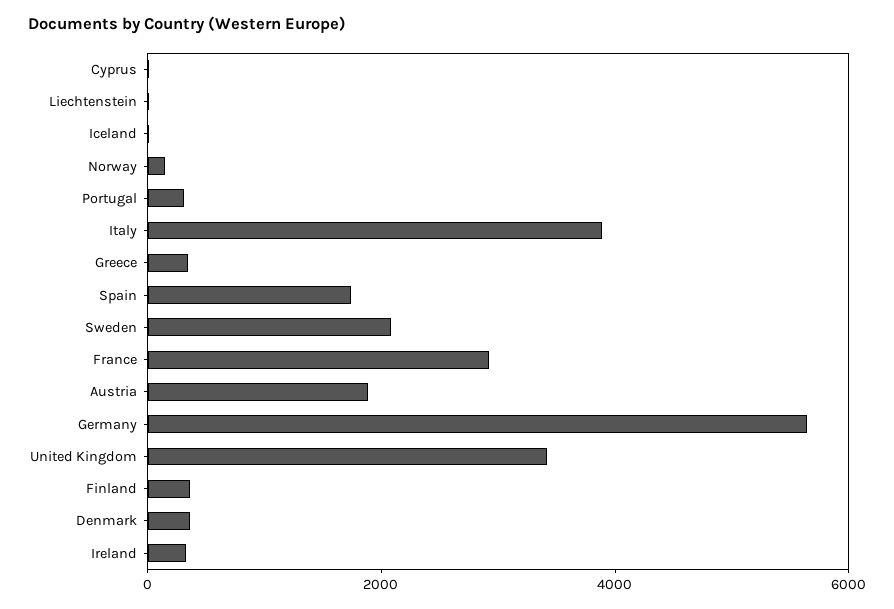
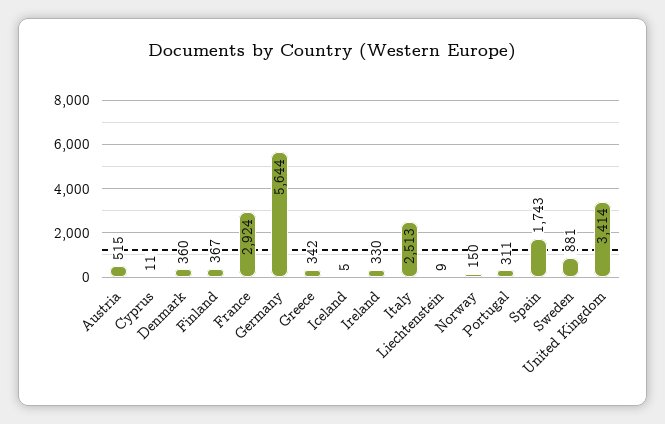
Italy: 4000 -> 2513
Sweden: 2000 -> 881
Austria: 2000 -> 515

